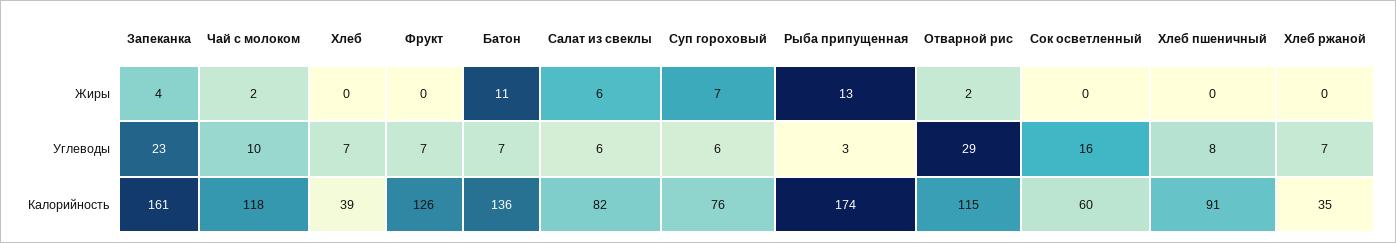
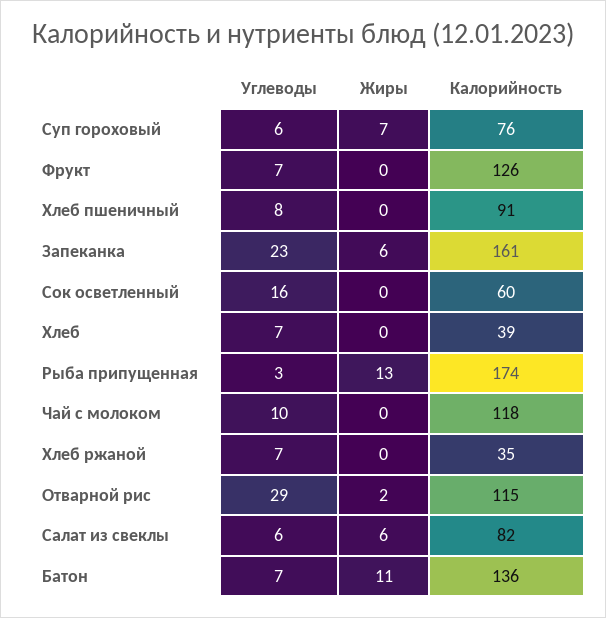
Запеканка, Жиры: 4 -> 6
Чай с молоком, Жиры: 2 -> 0

